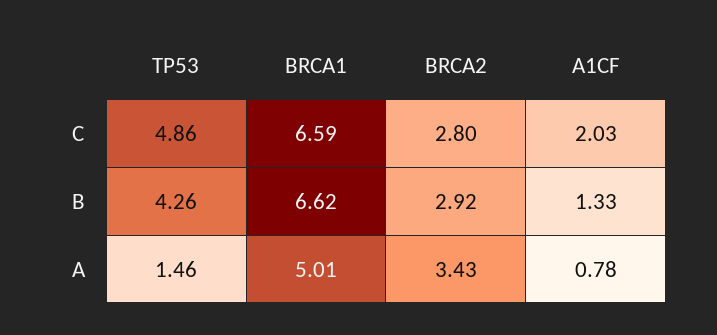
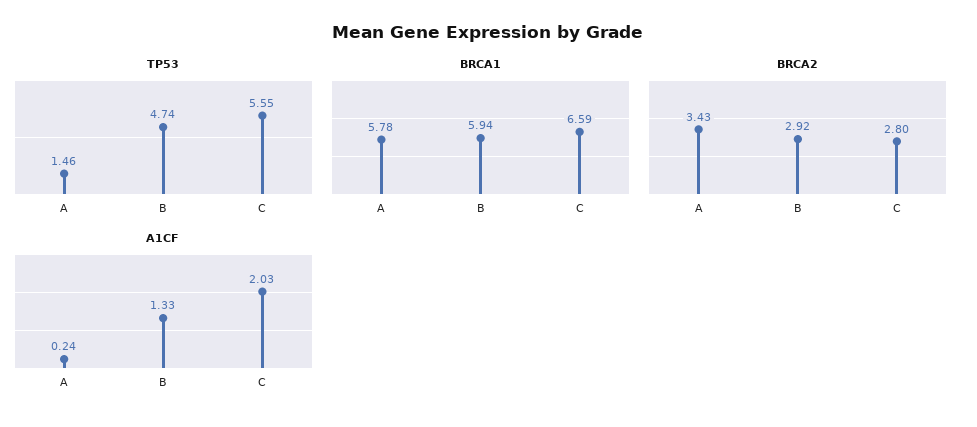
TP53, C: 4.86 -> 5.55
TP53, B: 4.26 -> 4.74
BRCA1, B: 6.62 -> 5.94
BRCA1, A: 5.01 -> 5.78
A1CF, A: 0.78 -> 0.24

